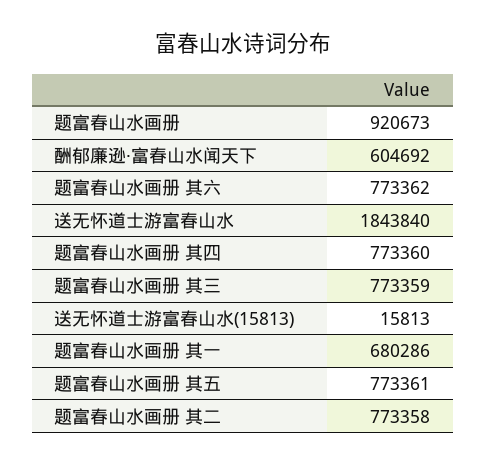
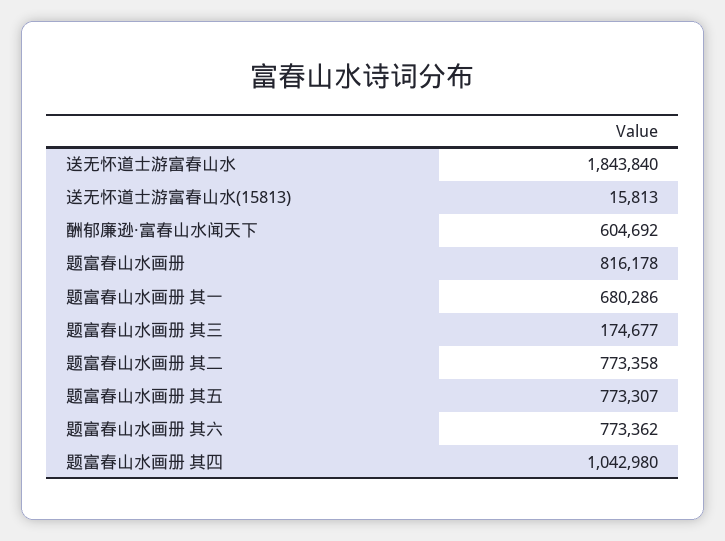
题富春山水画册: 920673 -> 816178
题富春山水画册 其四: 773360 -> 1042980
题富春山水画册 其三: 773359 -> 174677
题富春山水画册 其五: 773361 -> 773307

